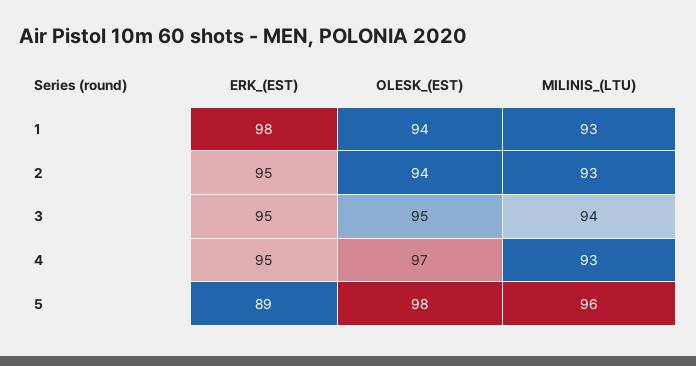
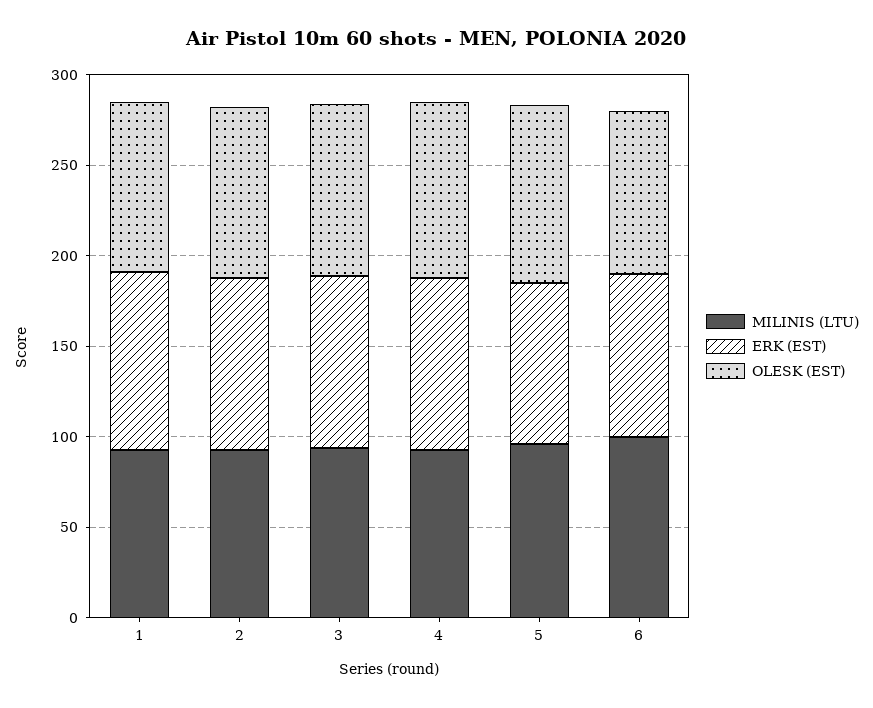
MILINIS_(LTU), 6: none -> 100
ERK_(EST), 6: none -> 90
OLESK_(EST), 6: none -> 90

